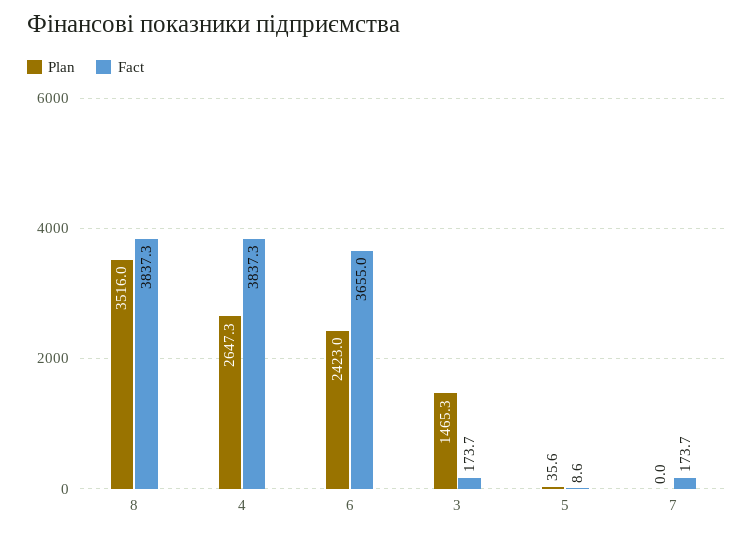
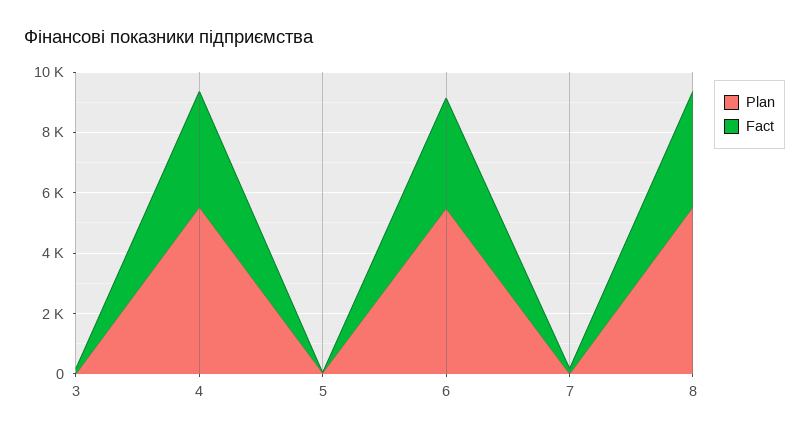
Plan, 8: 3516 -> 5500
Plan, 4: 2647.3 -> 5500
Plan, 6: 2423 -> 5500
Plan, 3: 1465.3 -> 0

